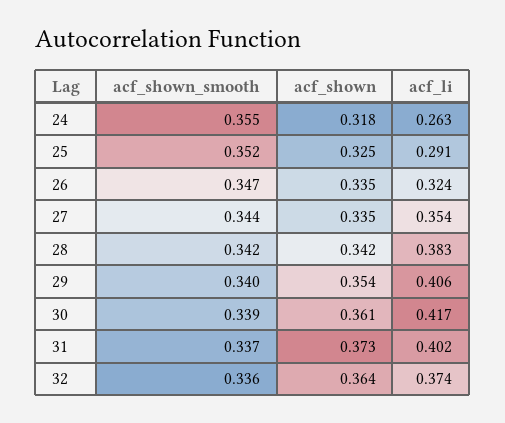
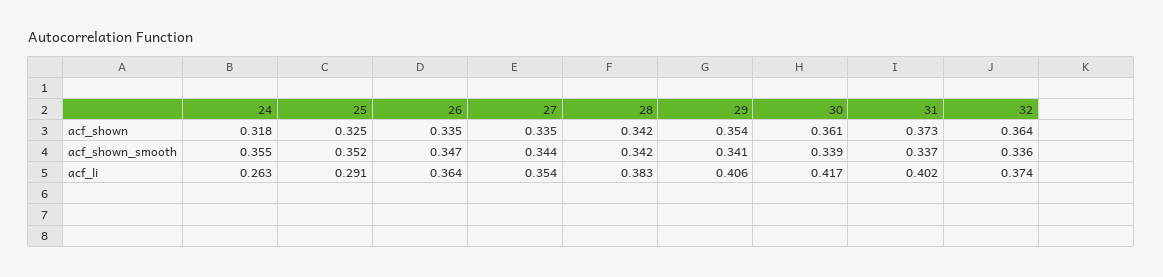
acf_li, 26: 0.324 -> 0.364
acf_shown_smooth, 29: 0.34 -> 0.341

